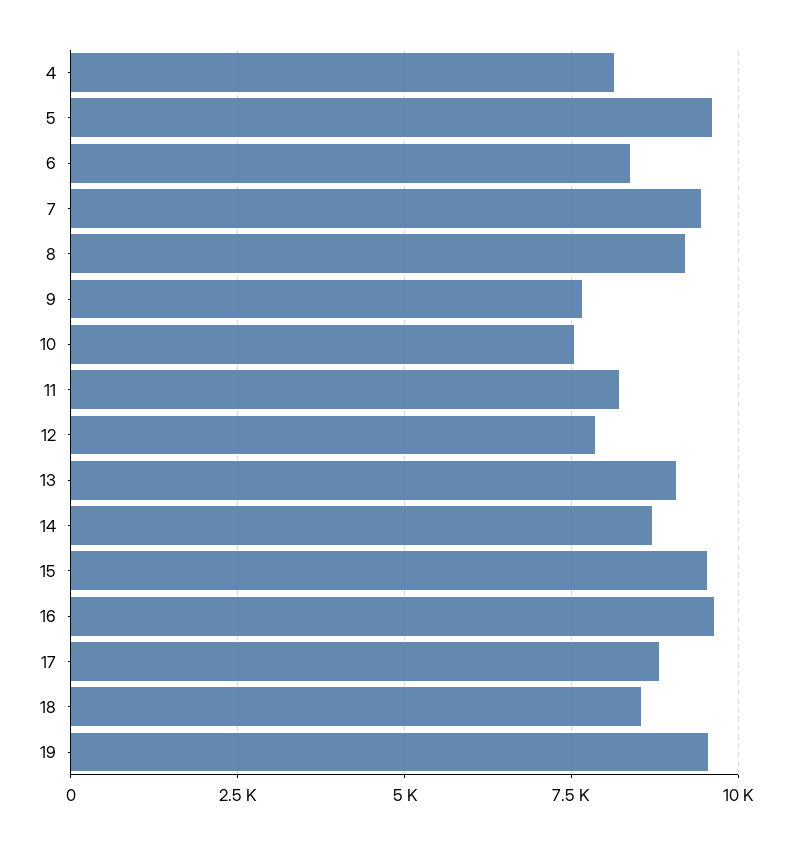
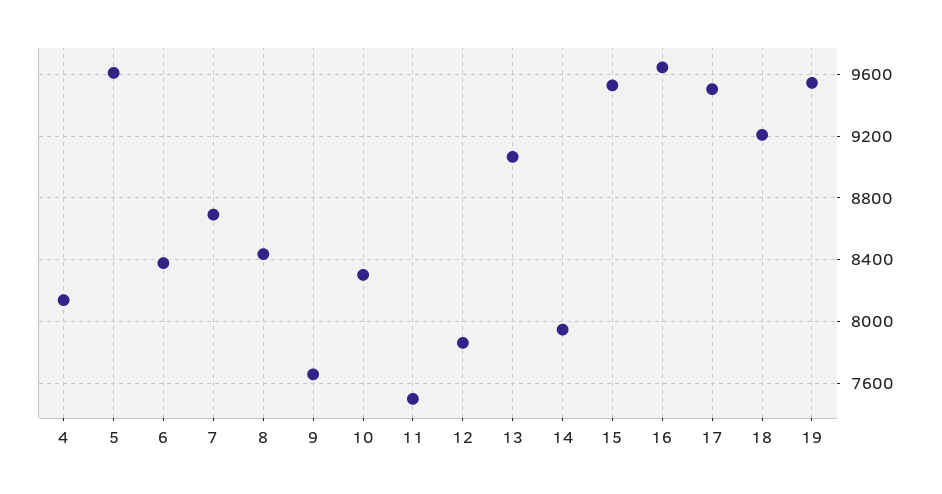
7: 9500 -> 8700
8: 9250 -> 8450
10: 7500 -> 8300
11: 8250 -> 7500
14: 8750 -> 7950
17: 8750 -> 9500
18: 8500 -> 9200

